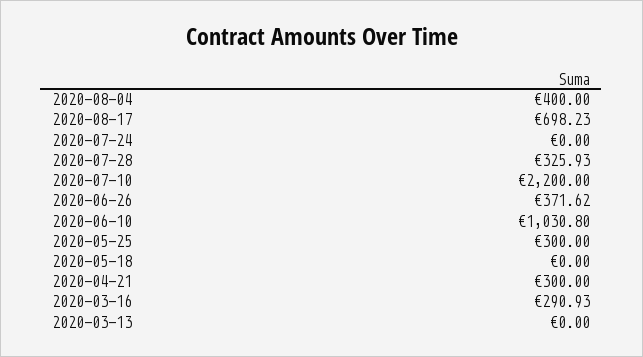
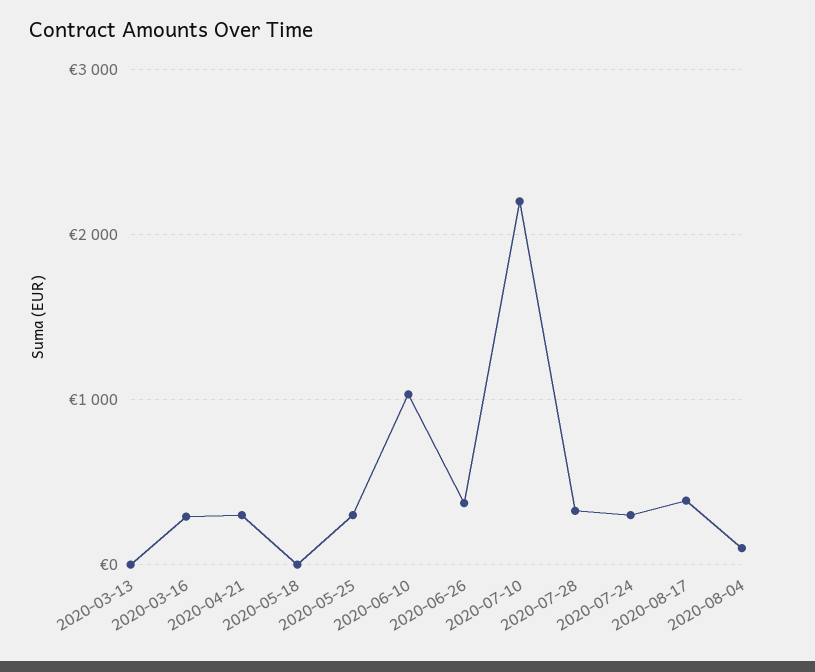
2020-08-04: 400 -> 100
2020-08-17: 698.23 -> 400
2020-07-24: 0 -> 300

